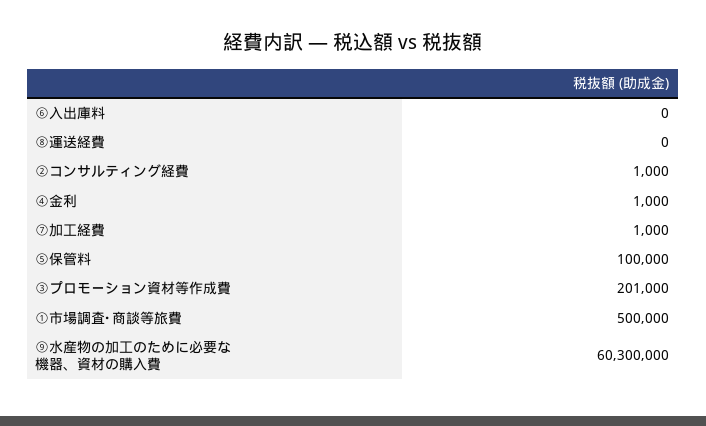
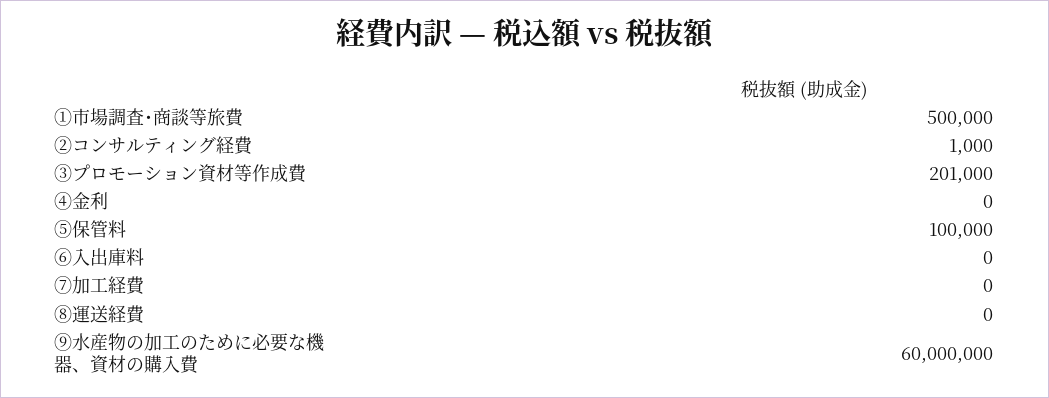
④金利: 1000 -> 0
⑦加工経費: 1000 -> 0
⑨水産物の加工のために必要な機器、資材の購入費: 60300000 -> 60000000

